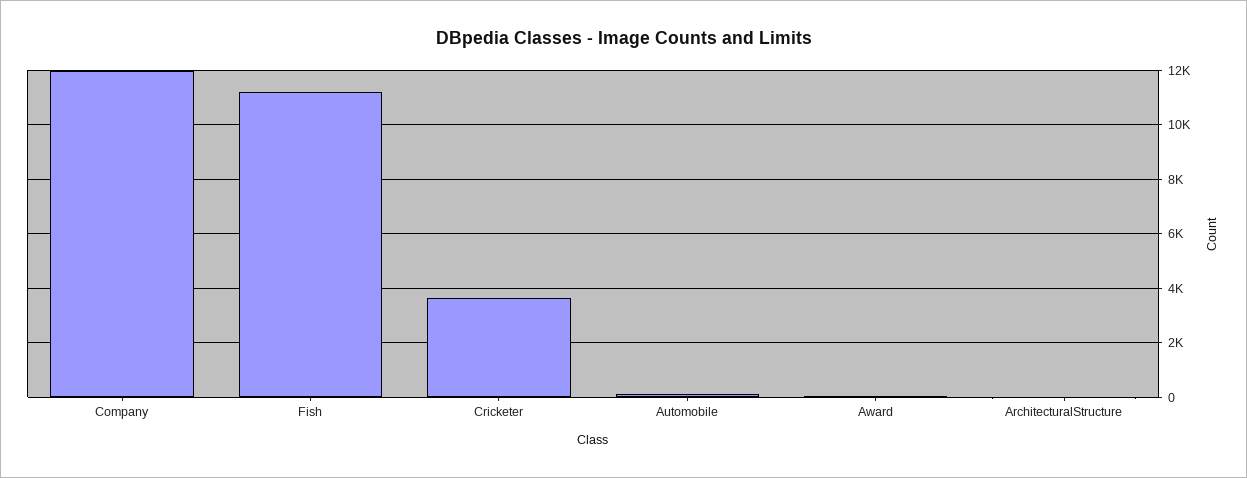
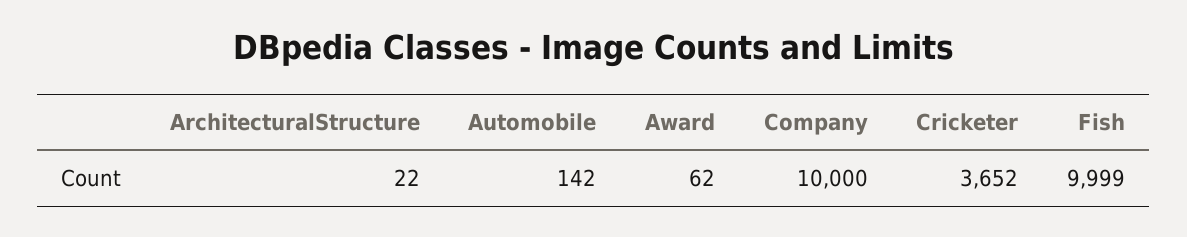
Company: 12000 -> 10000
Fish: 11250 -> 9999

